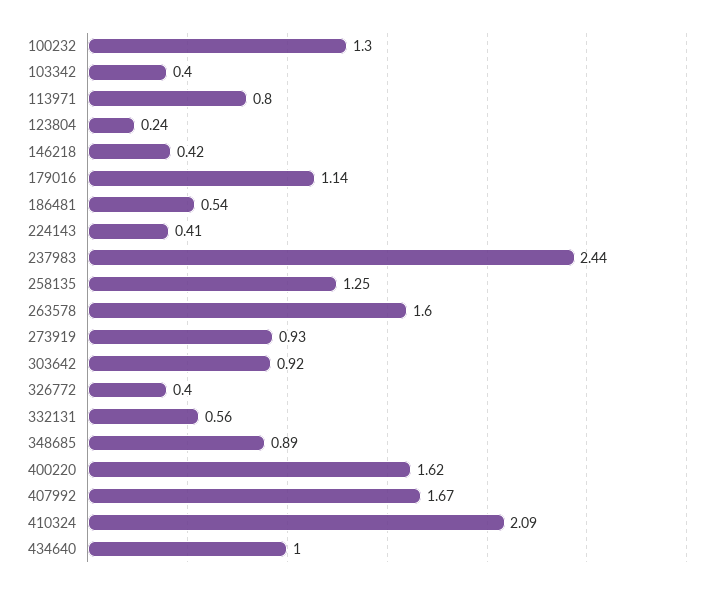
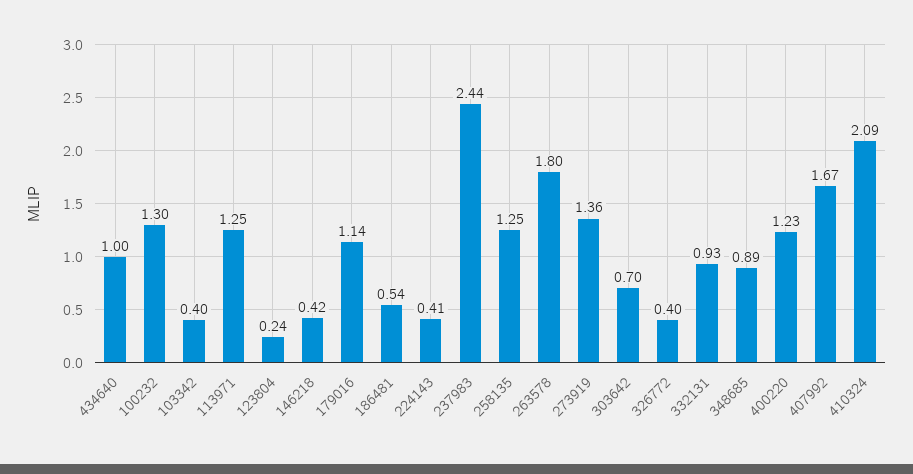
113971: 0.8 -> 1.25
263578: 1.6 -> 1.8
273919: 0.93 -> 1.36
303642: 0.92 -> 0.7
332131: 0.56 -> 0.93
400220: 1.62 -> 1.23

